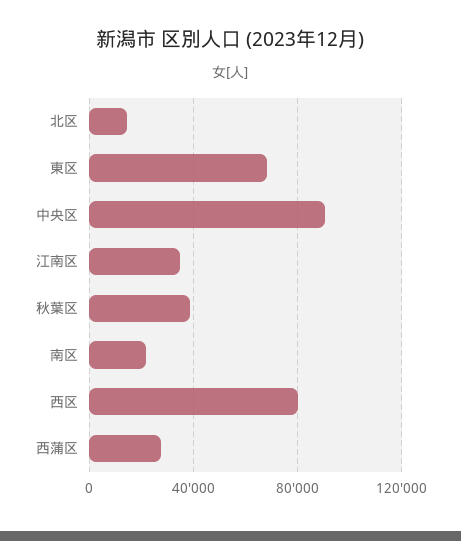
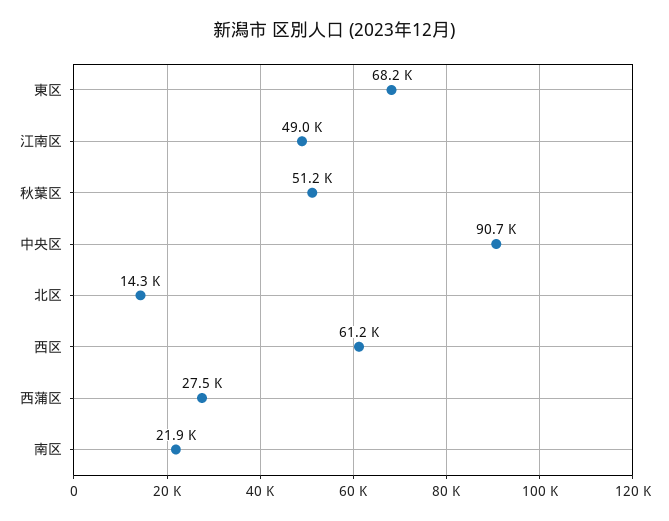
江南区: 35000 -> 49000
秋葉区: 40000 -> 51200
西区: 80000 -> 61200

